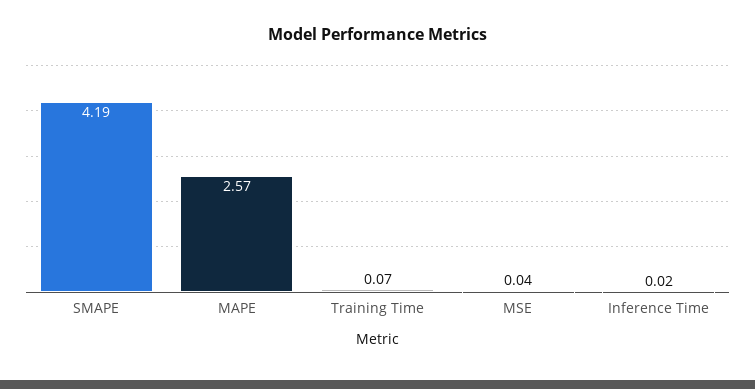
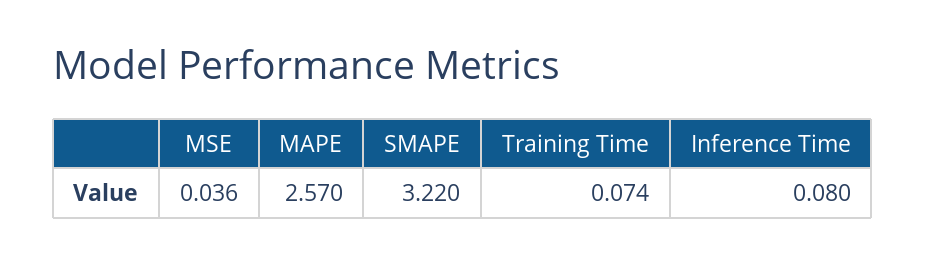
SMAPE: 4.19 -> 3.22
Inference Time: 0.02 -> 0.08

